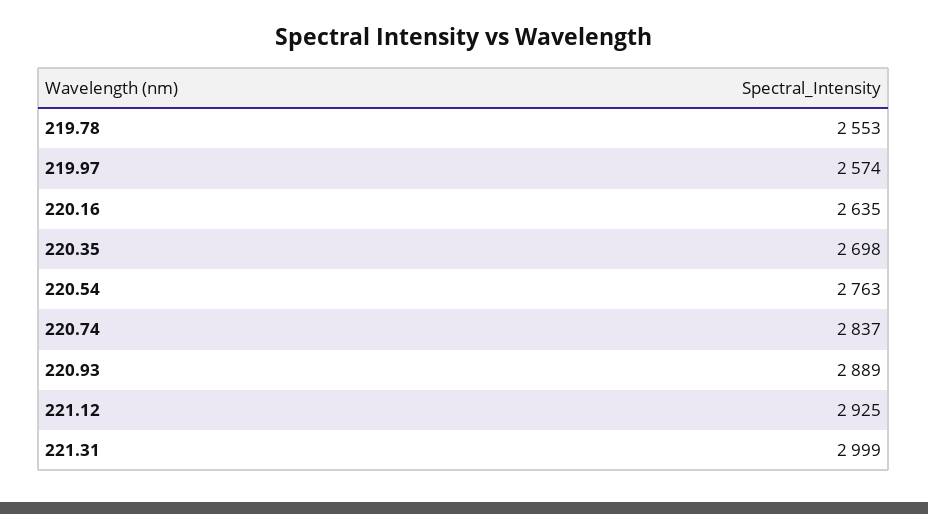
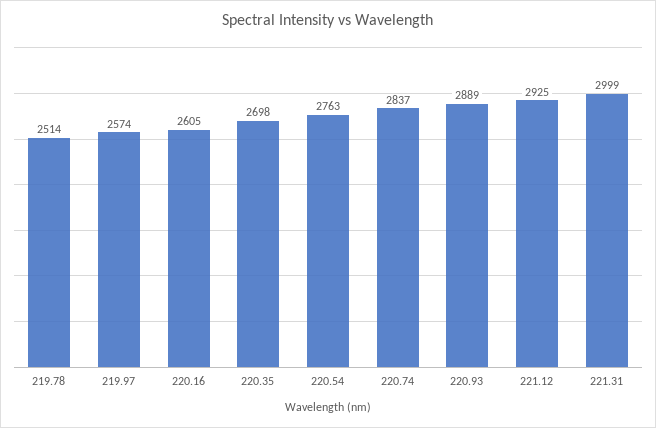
219.78: 2553 -> 2514
220.16: 2635 -> 2605

